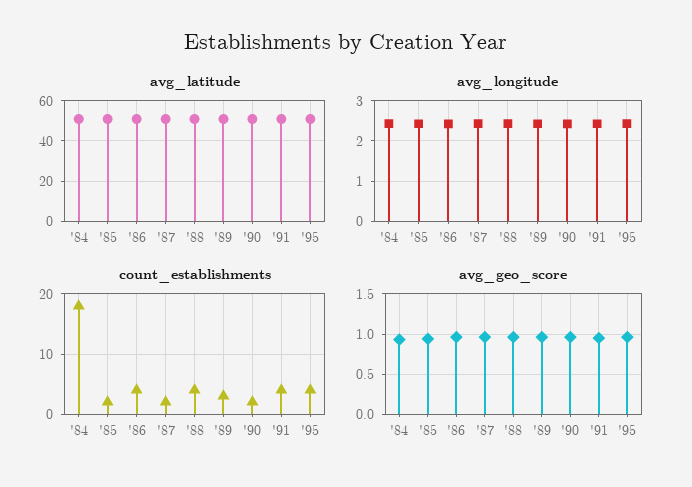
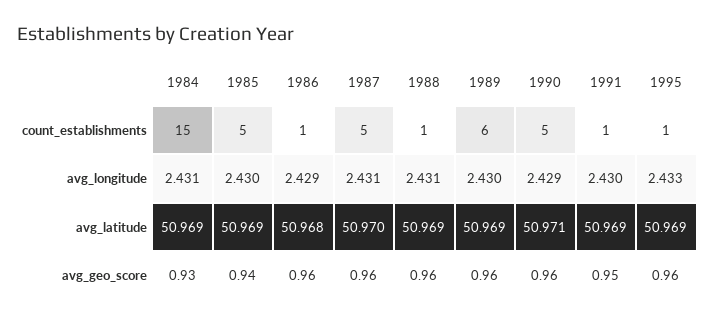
count_establishments, '84: 18 -> 15
count_establishments, '85: 2 -> 5
count_establishments, '86: 4 -> 1
count_establishments, '87: 2 -> 5
count_establishments, '88: 4 -> 1
count_establishments, '89: 3 -> 6
count_establishments, '90: 2 -> 5
count_establishments, '91: 4 -> 1
count_establishments, '95: 4 -> 1

